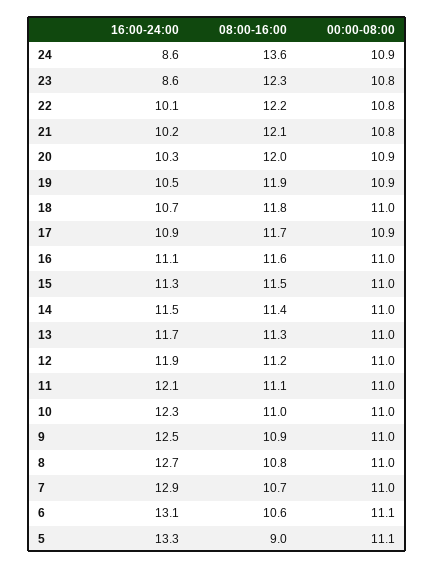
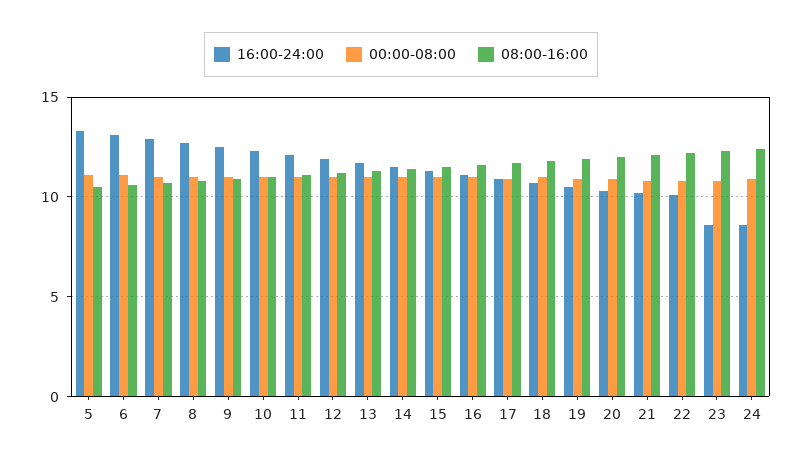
08:00-16:00, 24: 13.6 -> 12.5
08:00-16:00, 5: 9 -> 10.5

